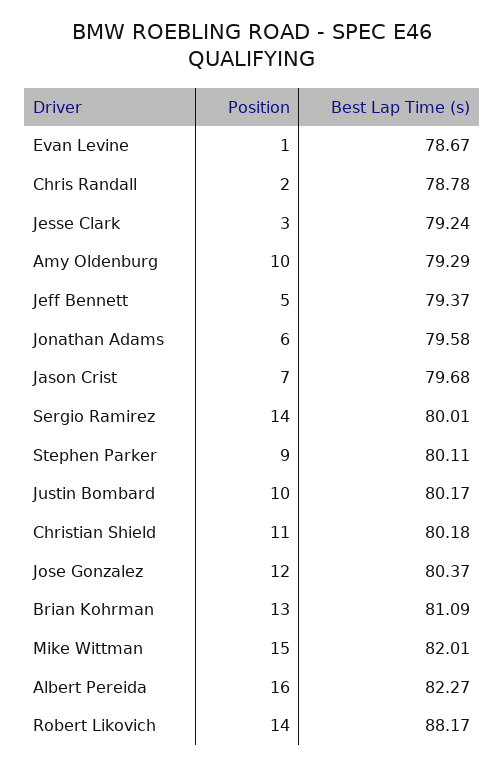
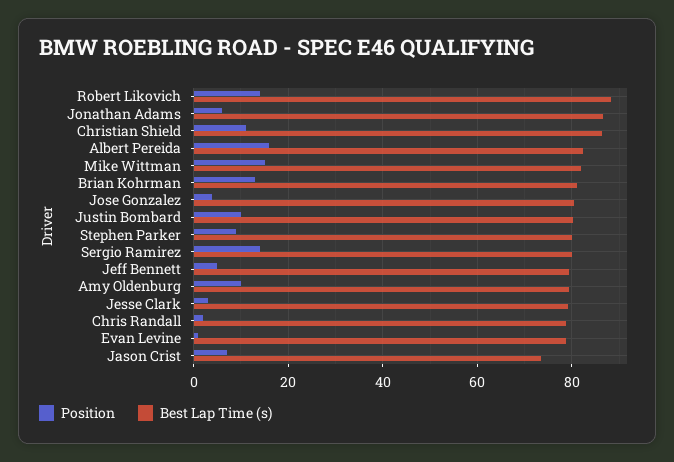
Best Lap Time (s), Jonathan Adams: 79.58 -> 86
Best Lap Time (s), Jason Crist: 79.68 -> 74
Best Lap Time (s), Christian Shield: 80.18 -> 86
Position, Jose Gonzalez: 12 -> 4

